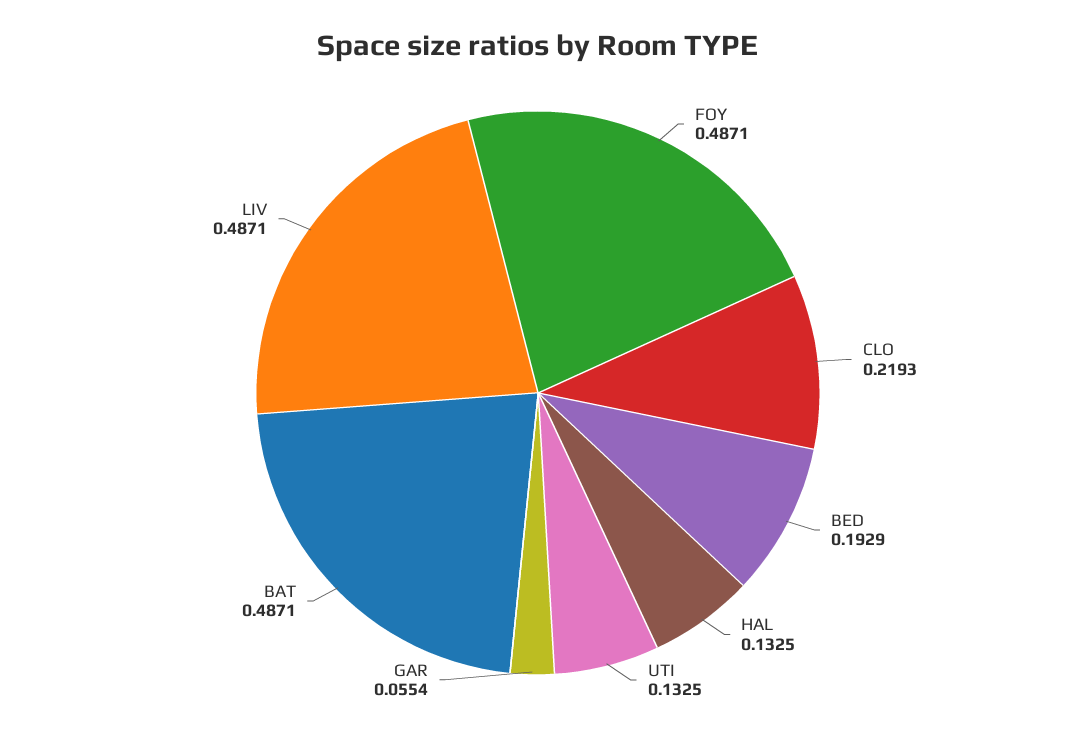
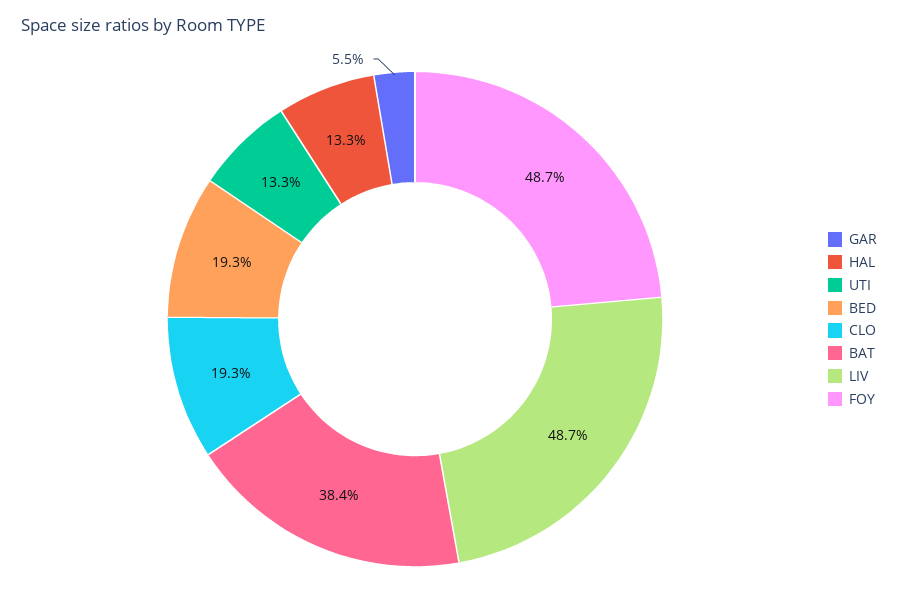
CLO: 0.2193 -> 0.193
BAT: 0.4871 -> 0.384

